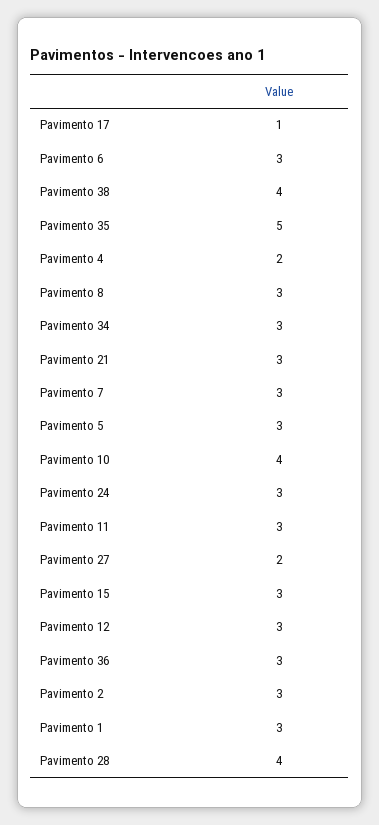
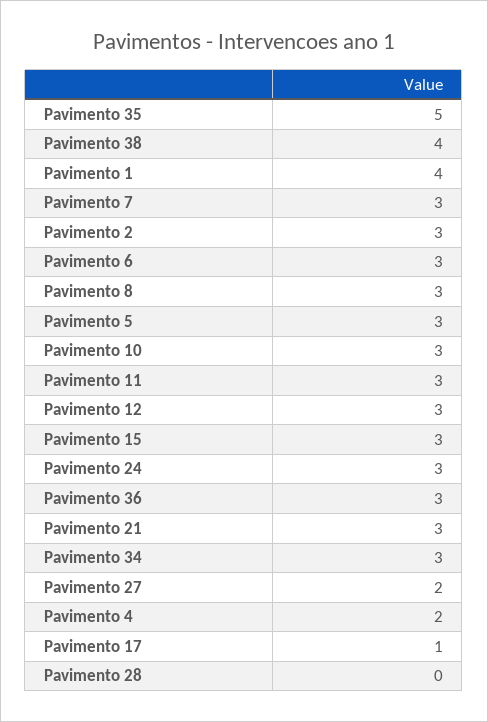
Pavimento 10: 4 -> 3
Pavimento 1: 3 -> 4
Pavimento 28: 4 -> 0

